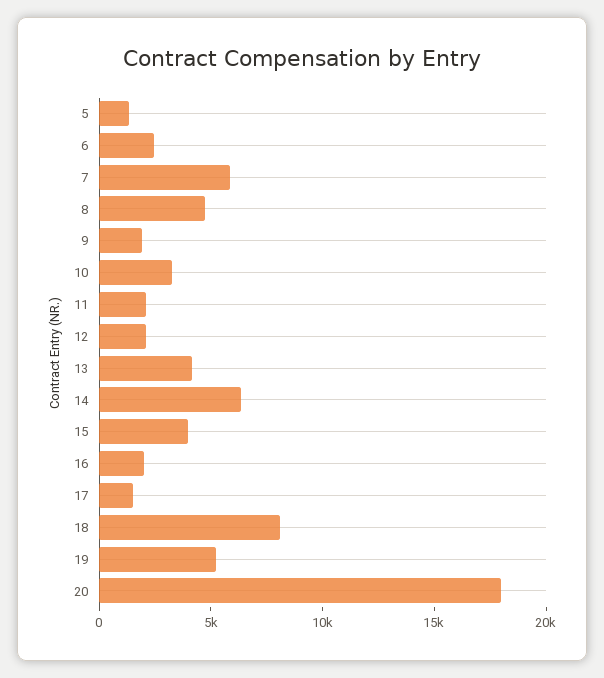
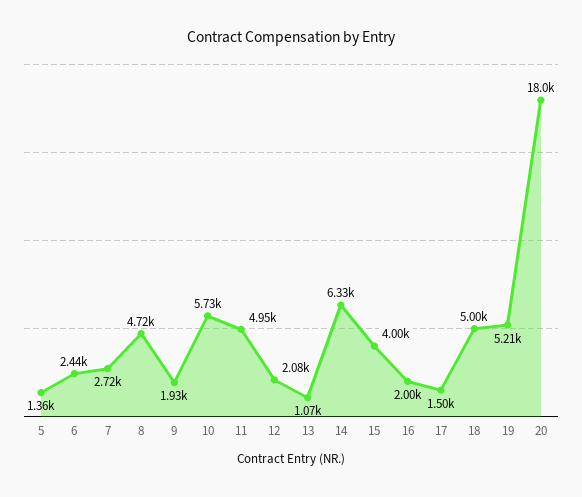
7: 6000 -> 2720
10: 3000 -> 5730
11: 2000 -> 4950
13: 4000 -> 1070
18: 8000 -> 5000

